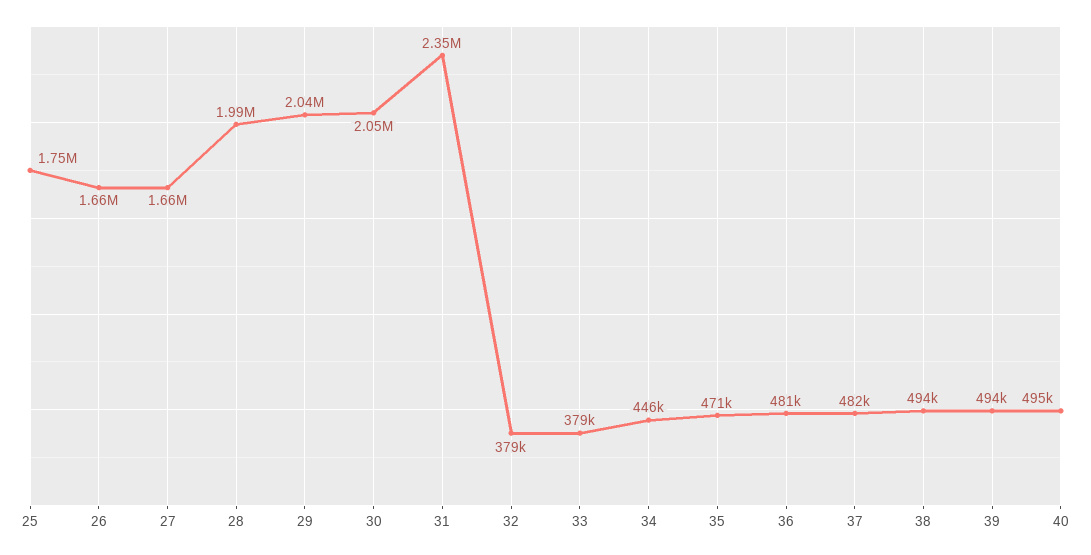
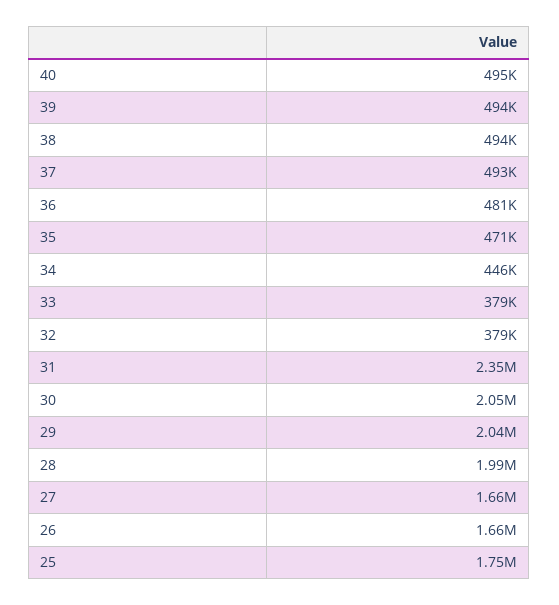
37: 482000 -> 493000

